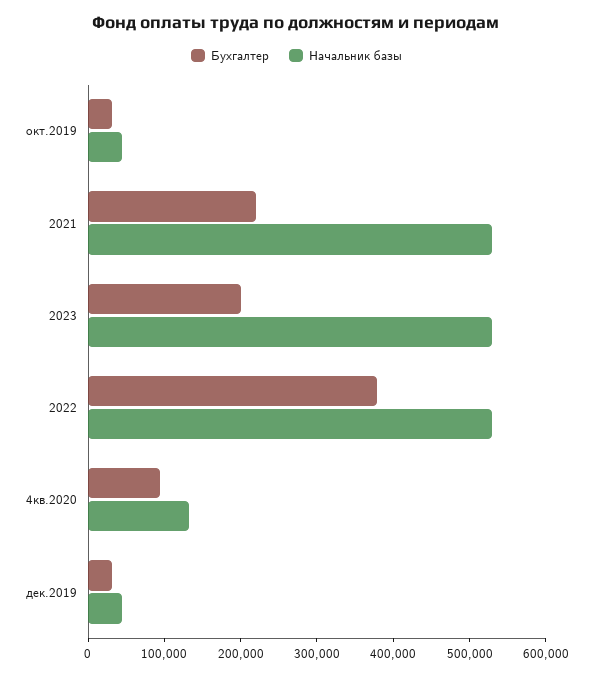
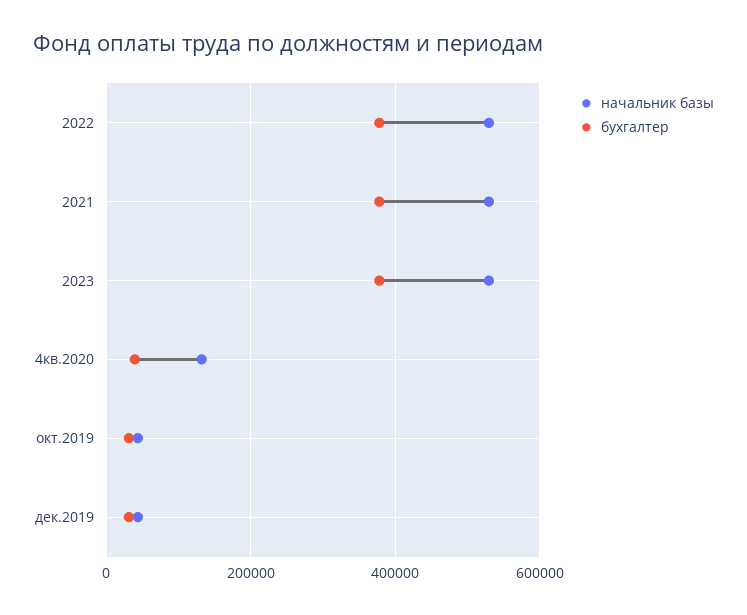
Бухгалтер, 2021: 220000 -> 380000
Бухгалтер, 2023: 200000 -> 380000
Бухгалтер, 4кв.2020: 100000 -> 40000

